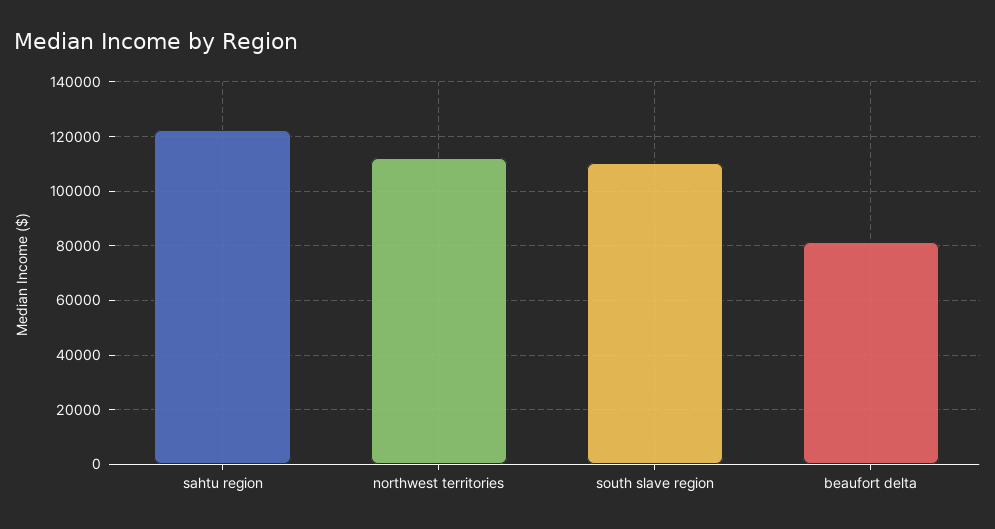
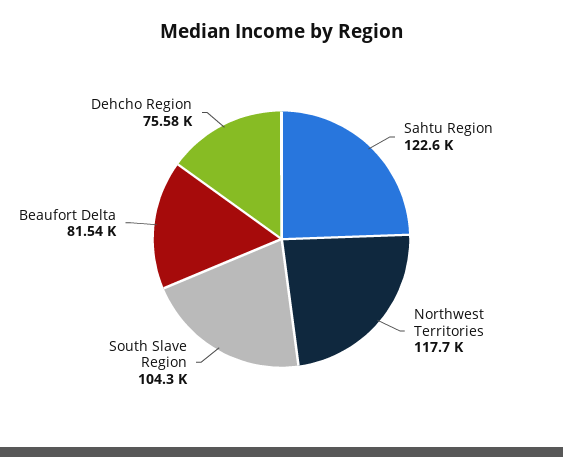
northwest territories: 112500 -> 117700
south slave region: 110000 -> 104300
Dehcho Region: none -> 75580

